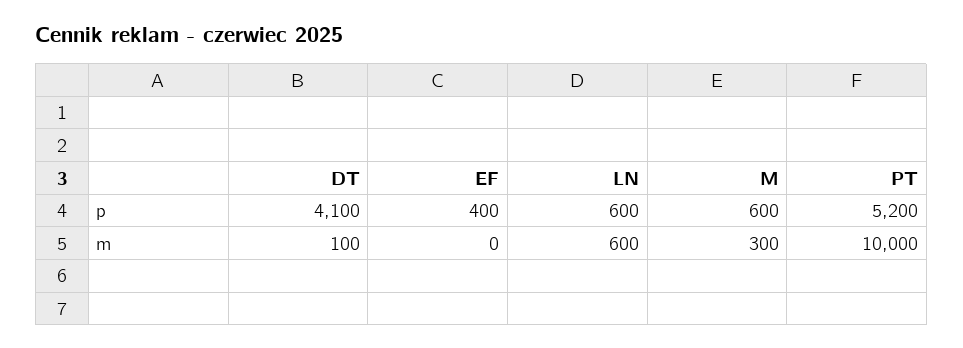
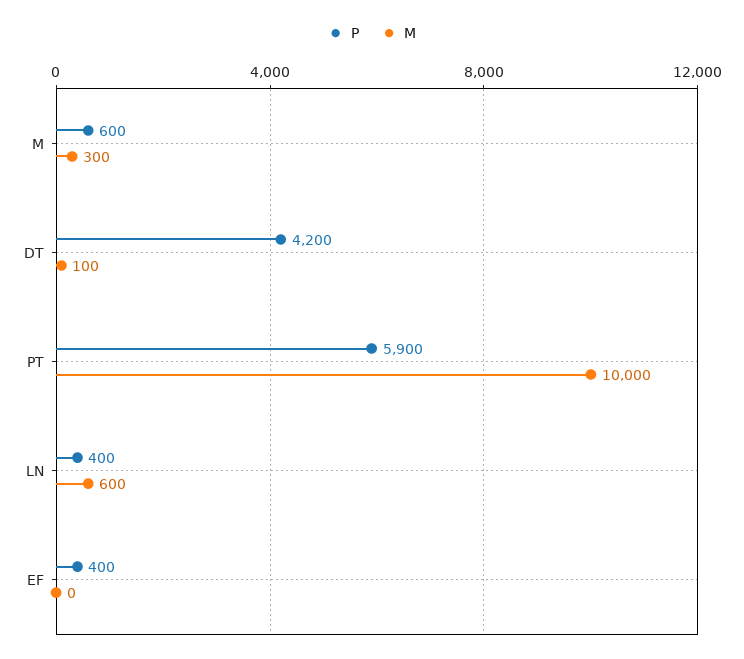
p, DT: 4100 -> 4200
p, LN: 600 -> 400
p, PT: 5200 -> 5900

